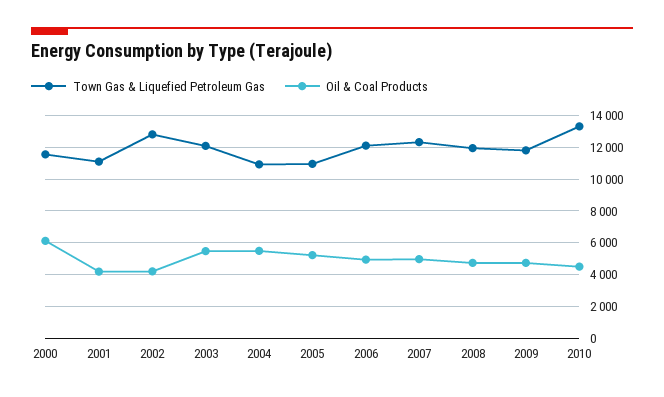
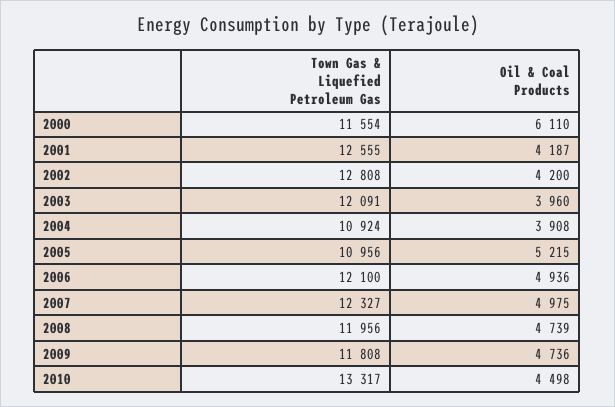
Town Gas & Liquefied Petroleum Gas, 2001: 11000 -> 12555
Oil & Coal Products, 2003: 5500 -> 3960
Oil & Coal Products, 2004: 5500 -> 3908

